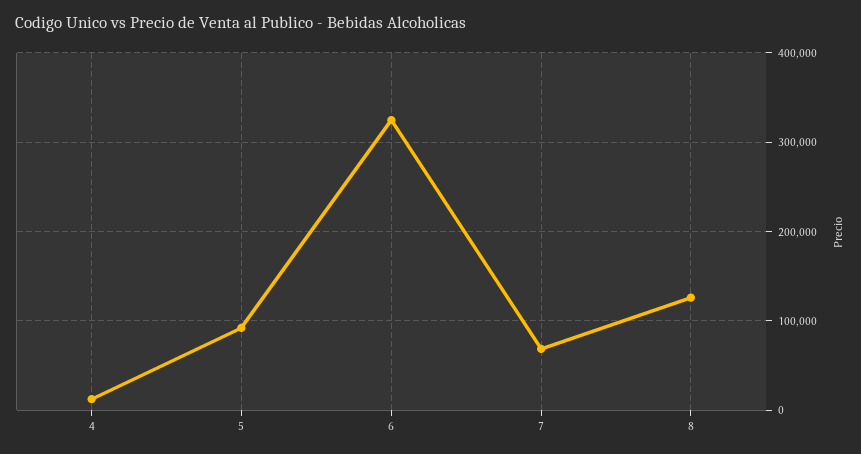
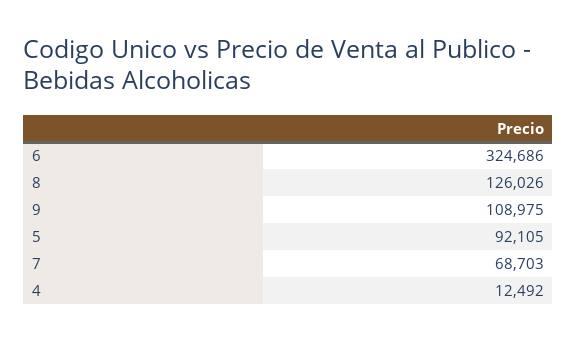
9: none -> 108975

